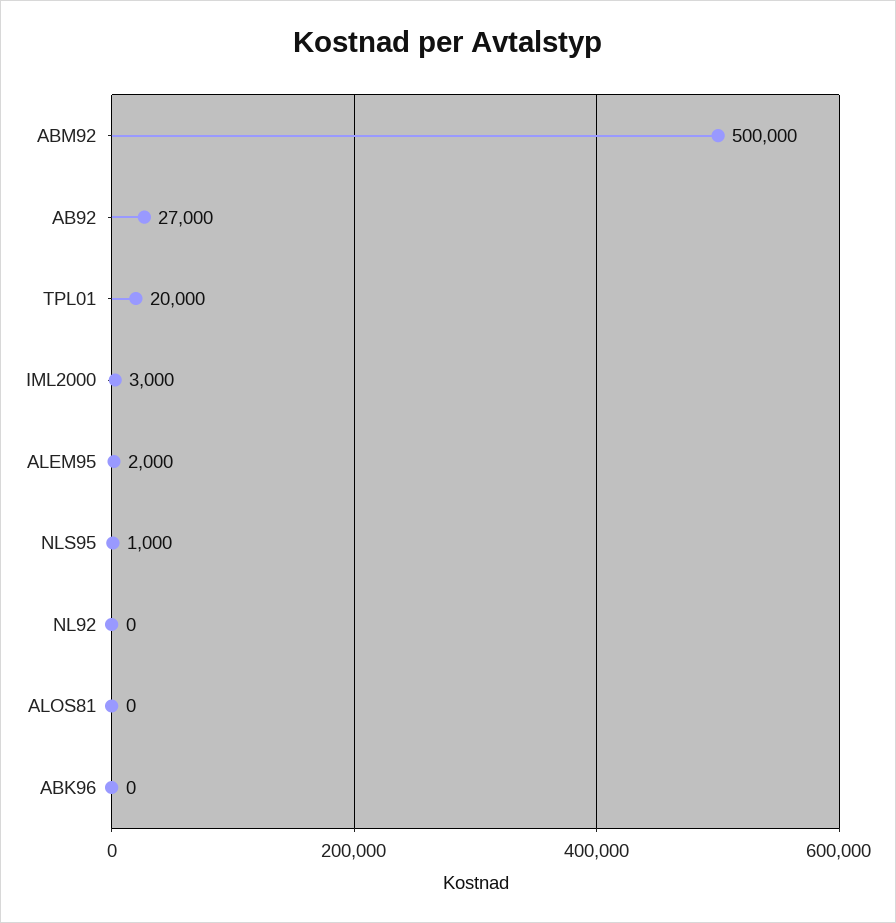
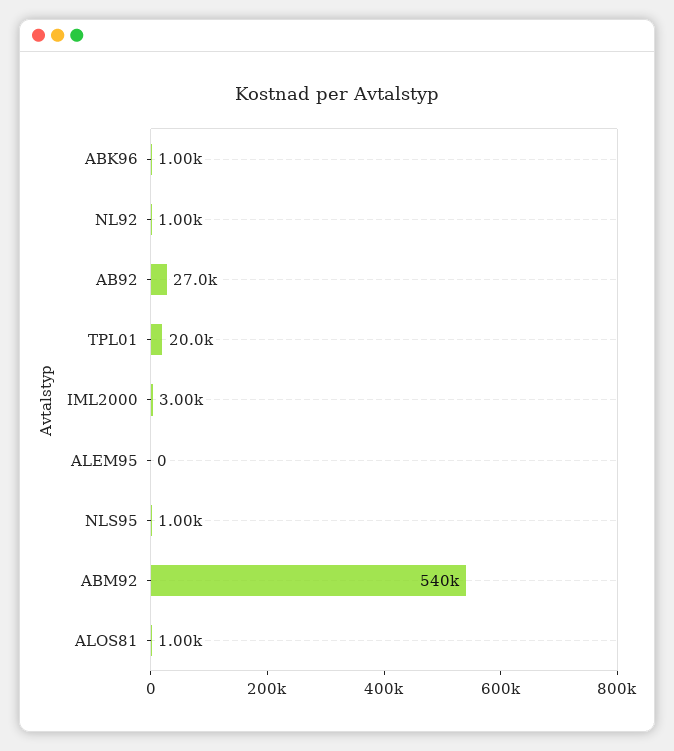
ABM92: 500000 -> 540000
ALEM95: 2000 -> 0
NL92: 0 -> 1000
ALOS81: 0 -> 1000
ABK96: 0 -> 1000

